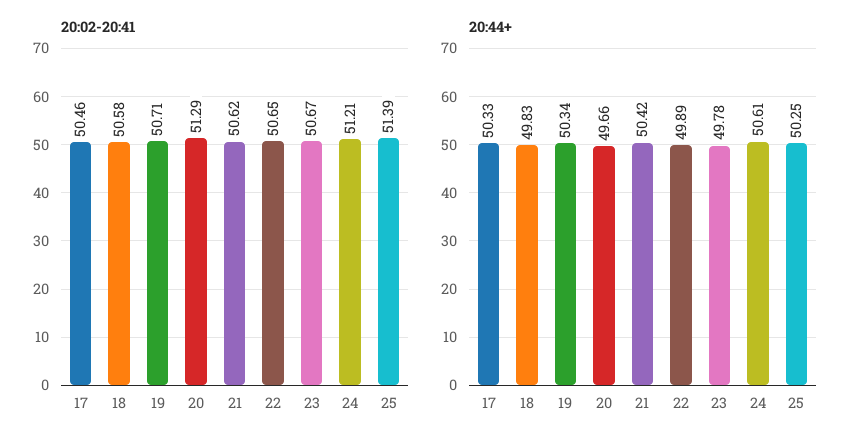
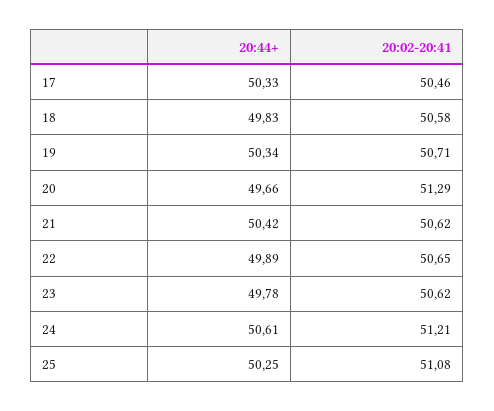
20:02-20:41, 23: 50.67 -> 50.62
20:02-20:41, 25: 51.39 -> 51.08

